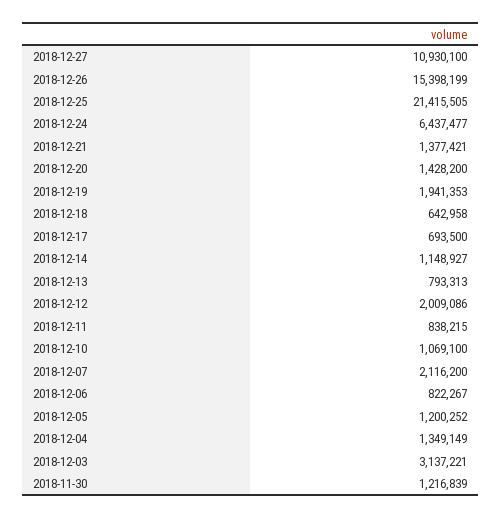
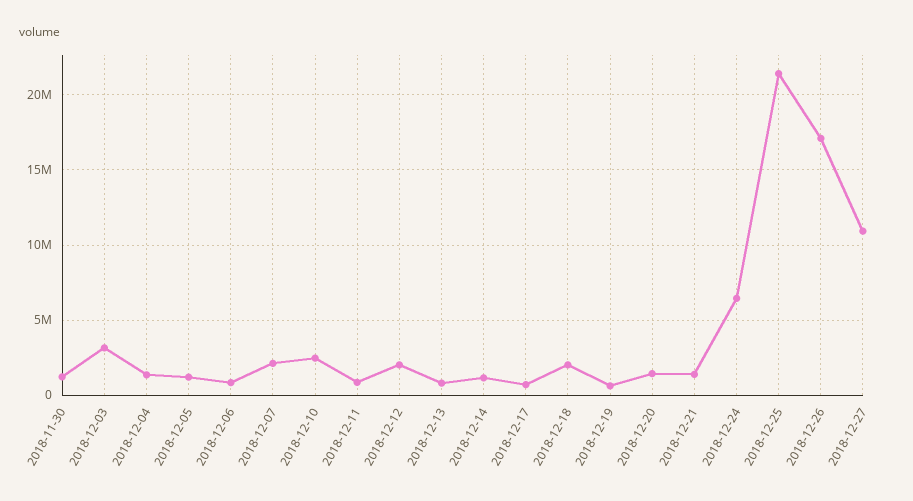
2018-12-26: 15398199 -> 17000000
2018-12-19: 1941353 -> 500000
2018-12-18: 642958 -> 2000000
2018-12-10: 1069100 -> 2500000

